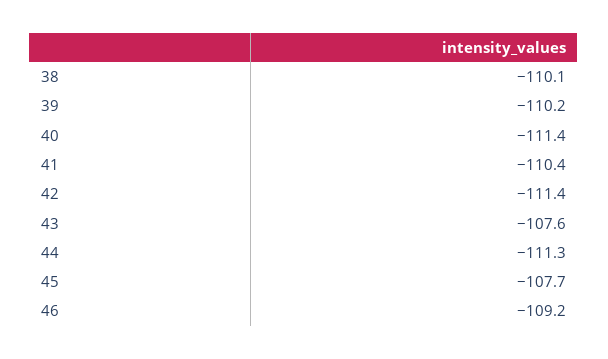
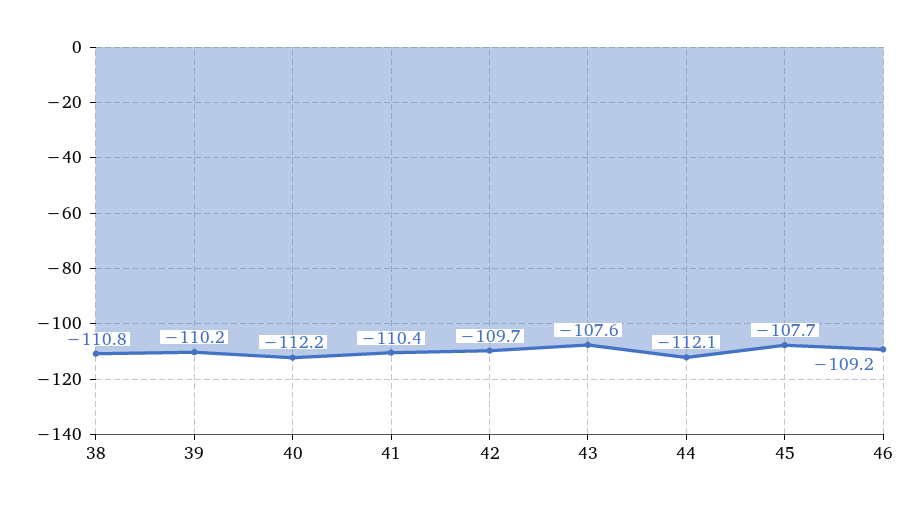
38: -110.1 -> -110.8
40: -111.4 -> -112.2
42: -111.4 -> -109.7
44: -111.3 -> -112.1

